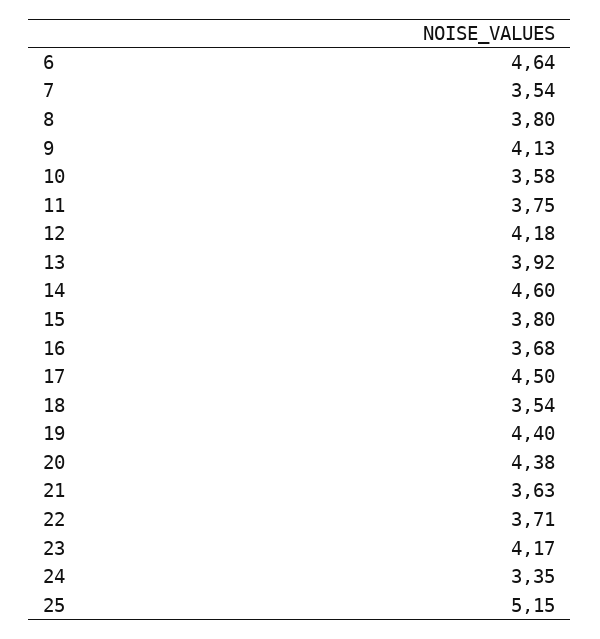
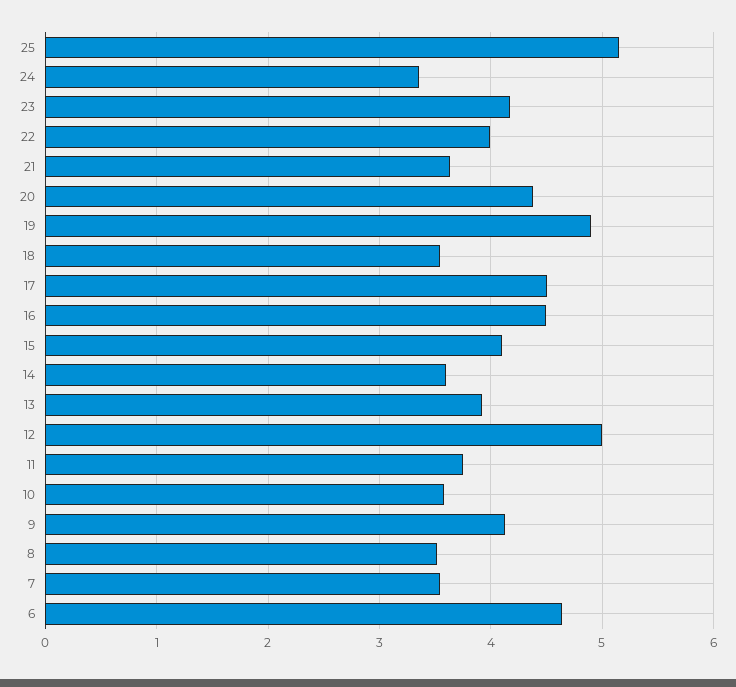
8: 3.8 -> 3.5
12: 4.18 -> 5
14: 4.6 -> 3.6
15: 3.8 -> 4.1
16: 3.68 -> 4.5
19: 4.4 -> 4.9
22: 3.71 -> 4

